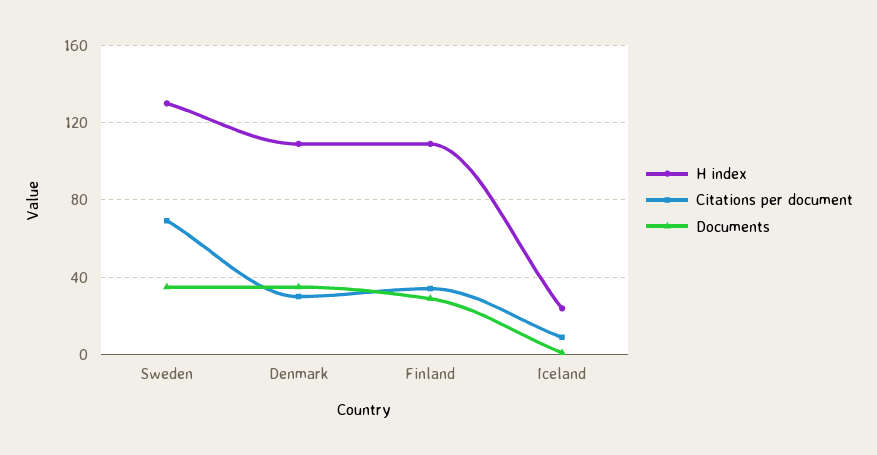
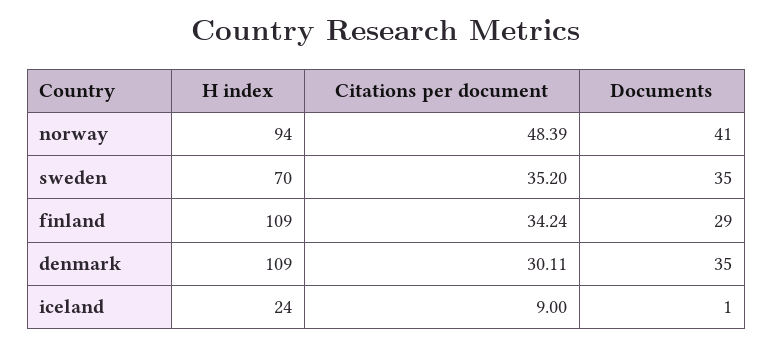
H index, Sweden: 130 -> 70
Citations per document, Sweden: 70 -> 35.2
H index, norway: none -> 94
Citations per document, norway: none -> 48.39
Documents, norway: none -> 41

